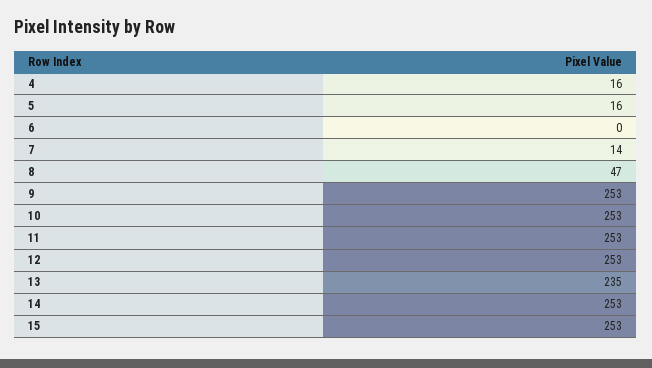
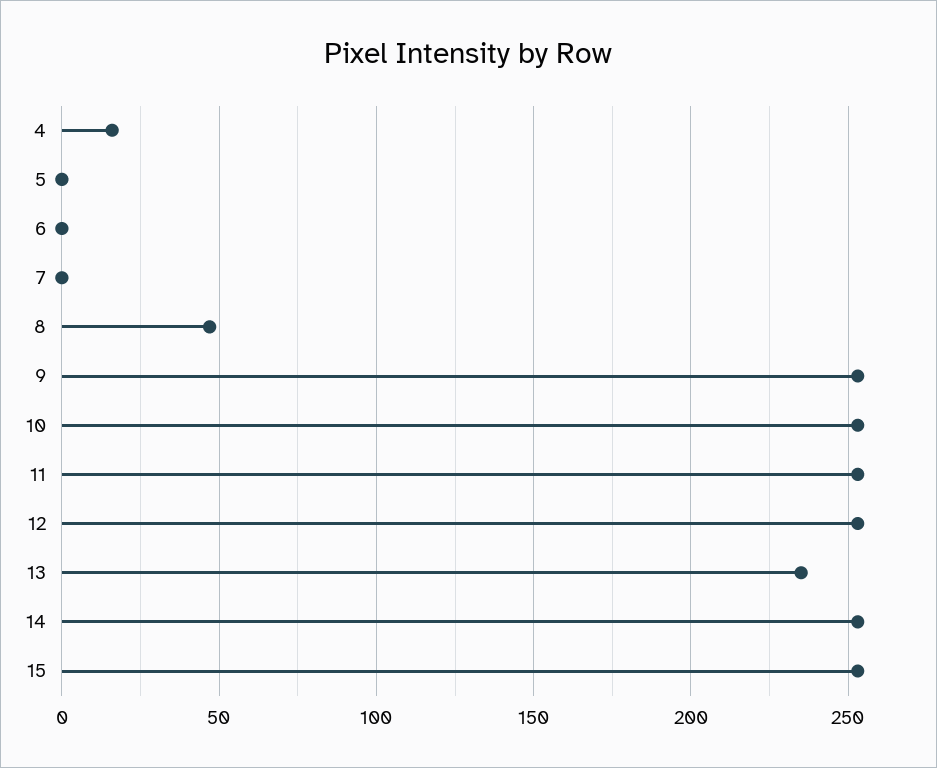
5: 16 -> 0
7: 14 -> 0

